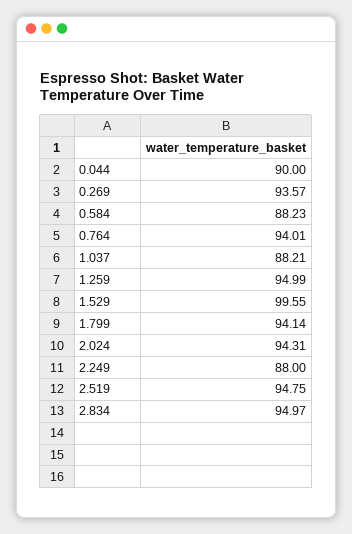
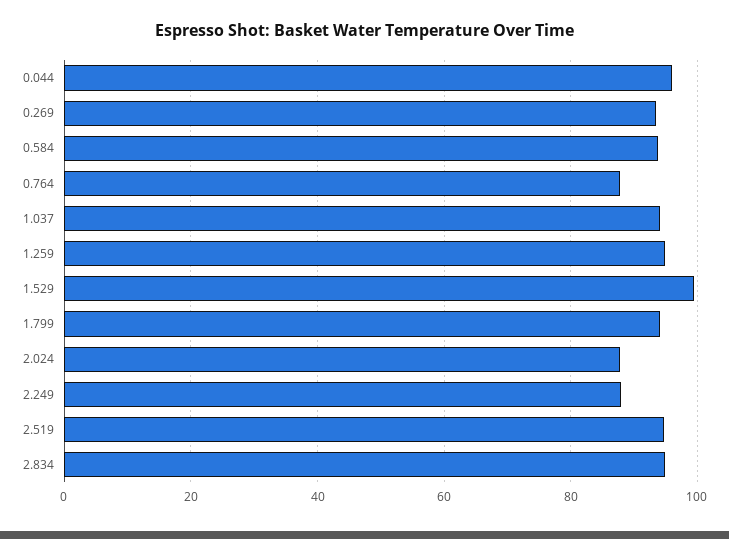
0.044: 90 -> 96
0.584: 88.23 -> 94
0.764: 94.01 -> 88
1.037: 88.21 -> 94
2.024: 94.31 -> 88

